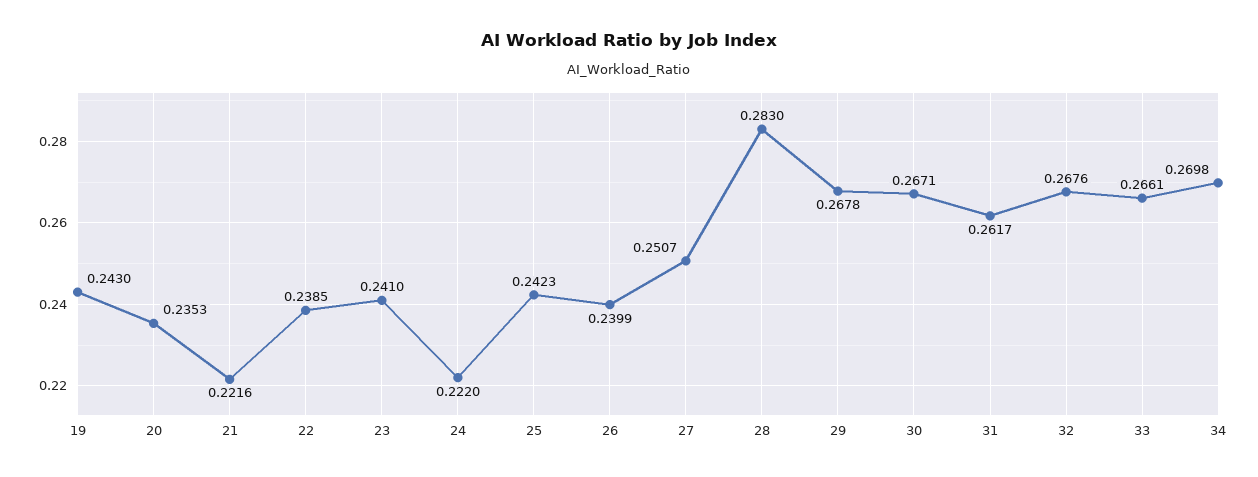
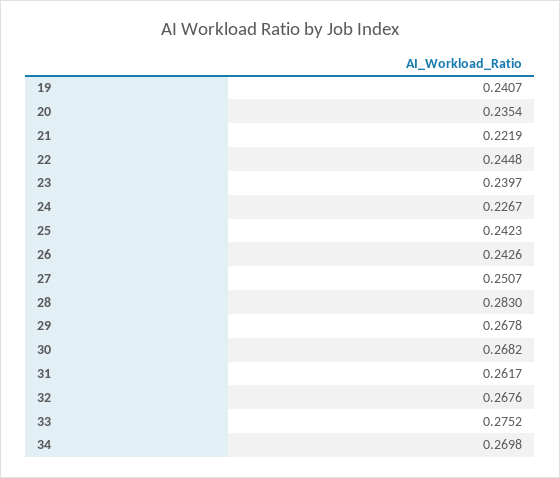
19: 0.243 -> 0.2407
20: 0.2353 -> 0.2354
21: 0.2216 -> 0.2219
22: 0.2385 -> 0.2448
23: 0.241 -> 0.2397
24: 0.222 -> 0.2267
26: 0.2399 -> 0.2426
30: 0.2671 -> 0.2682
33: 0.2661 -> 0.2752

